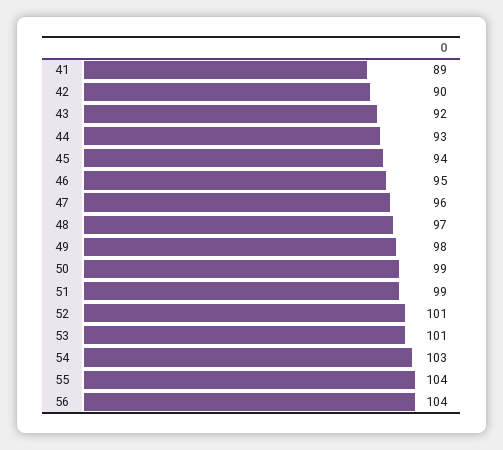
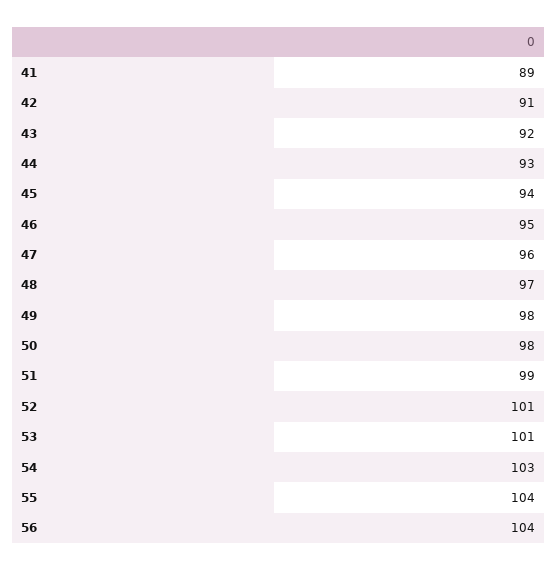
42: 90 -> 91
50: 99 -> 98

